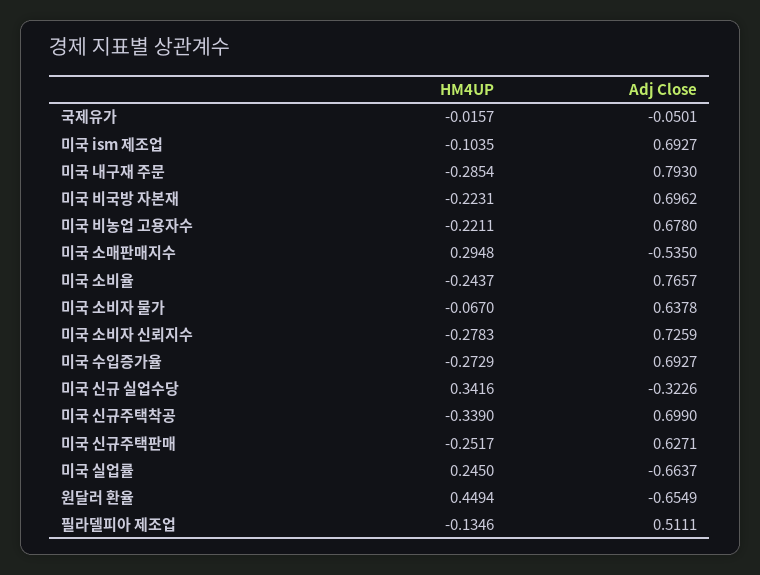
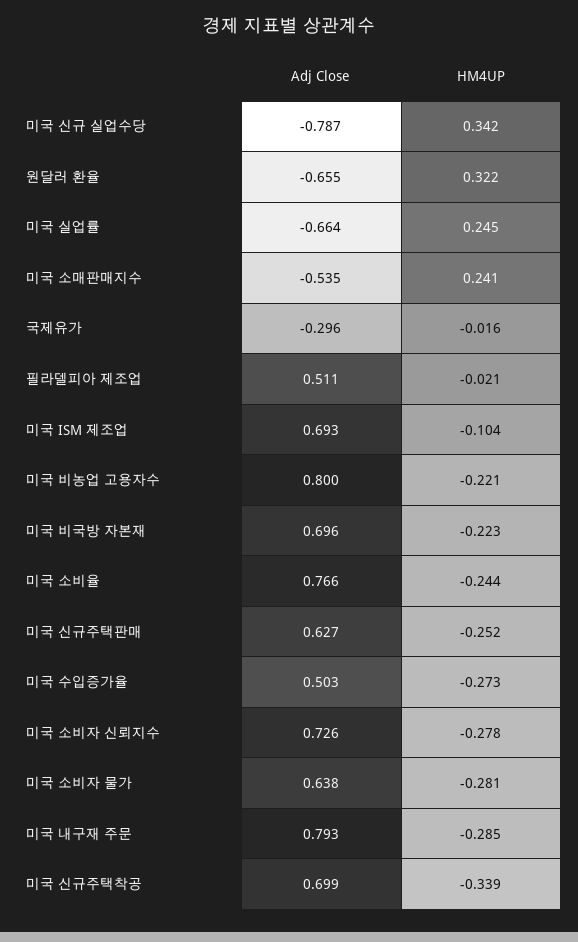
Adj Close, 국제유가: -0.0501 -> -0.296
Adj Close, 미국 비농업 고용자수: 0.678 -> 0.8
HM4UP, 미국 소매판매지수: 0.2948 -> 0.241
HM4UP, 미국 소비자 물가: -0.067 -> -0.281
Adj Close, 미국 수입증가율: 0.6927 -> 0.503
Adj Close, 미국 신규 실업수당: -0.3226 -> -0.787
HM4UP, 원달러 환율: 0.4494 -> 0.322
HM4UP, 필라델피아 제조업: -0.1346 -> -0.021

